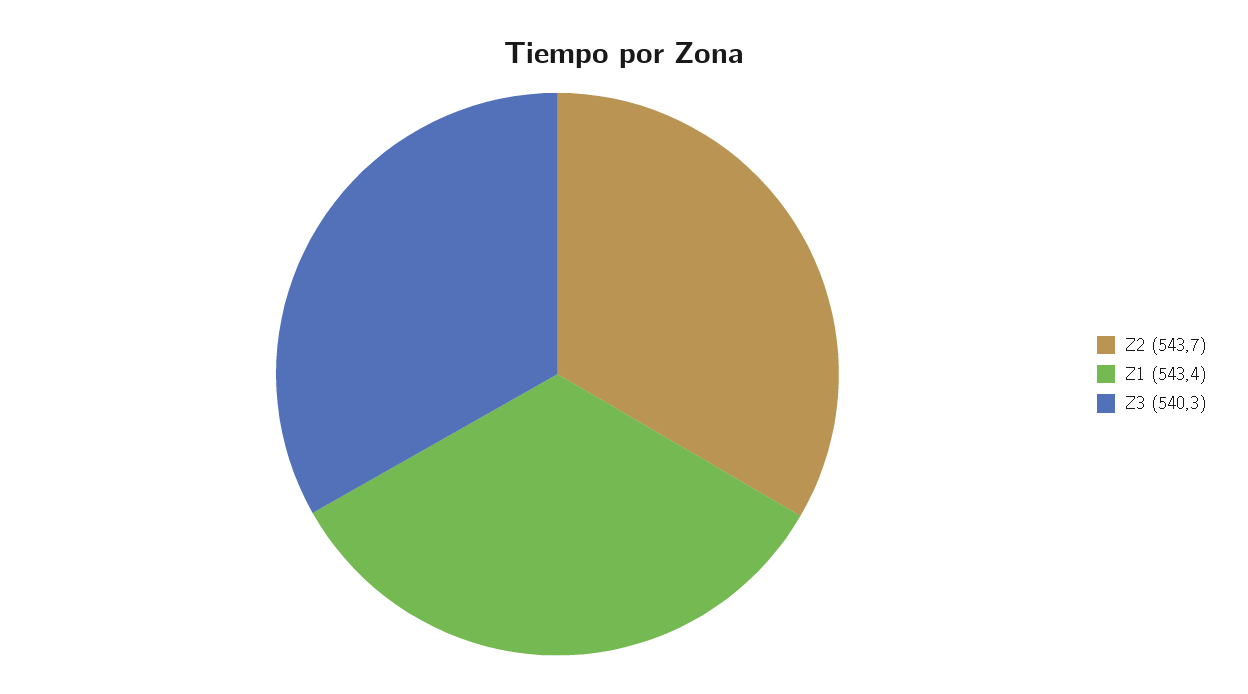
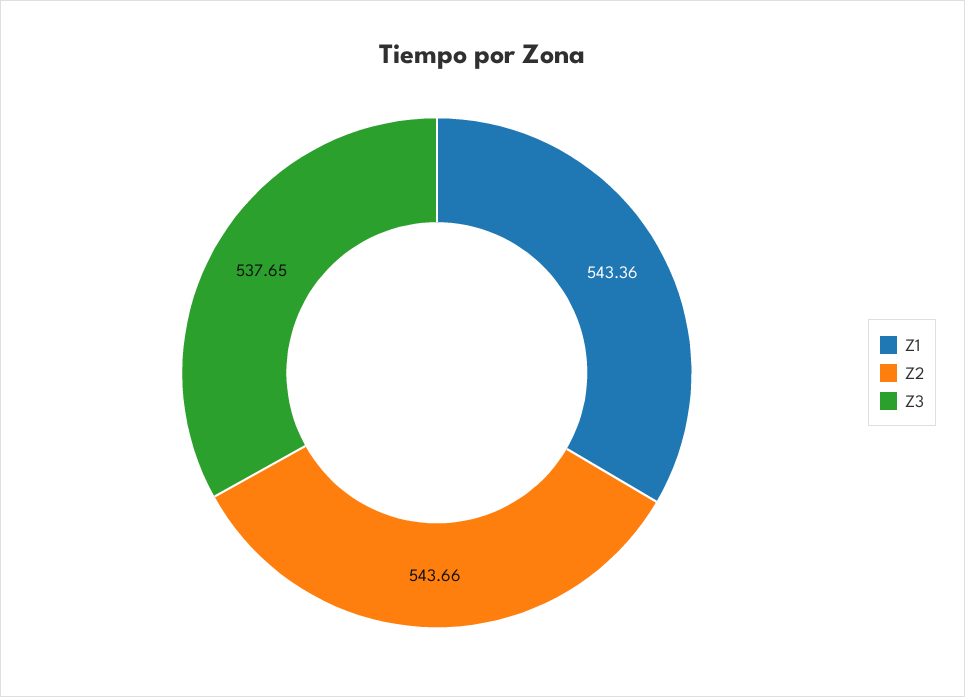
Z3: 540.3 -> 537.65

